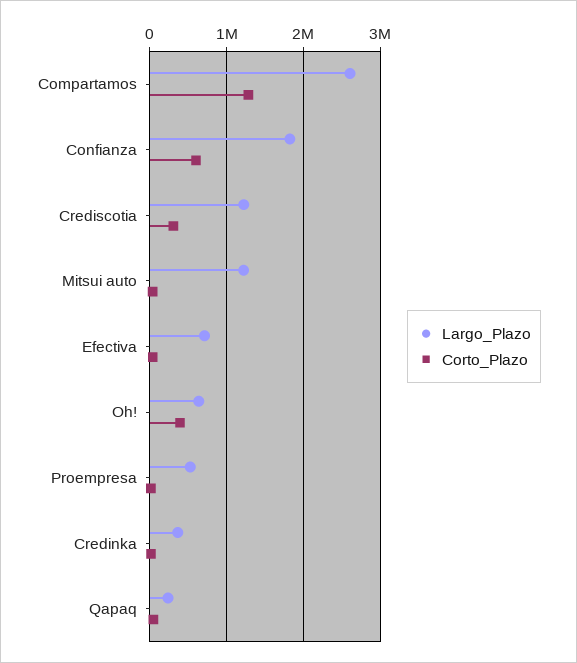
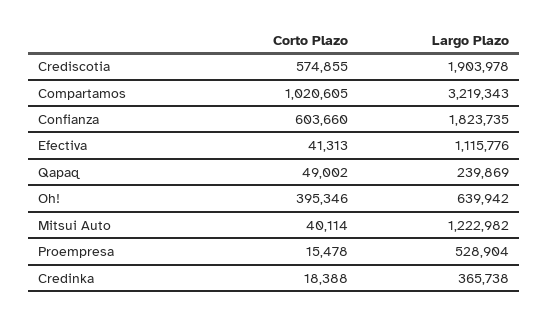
Largo_Plazo, Compartamos: 2600000 -> 3219343
Corto_Plazo, Compartamos: 1300000 -> 1020605
Largo_Plazo, Crediscotia: 1200000 -> 1903978
Corto_Plazo, Crediscotia: 300000 -> 574855
Largo_Plazo, Efectiva: 700000 -> 1115776

